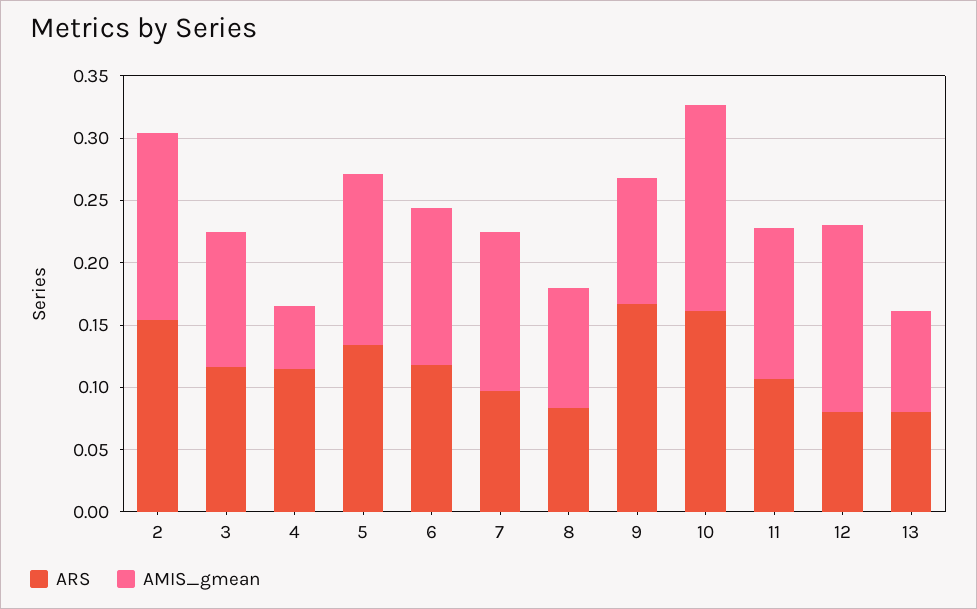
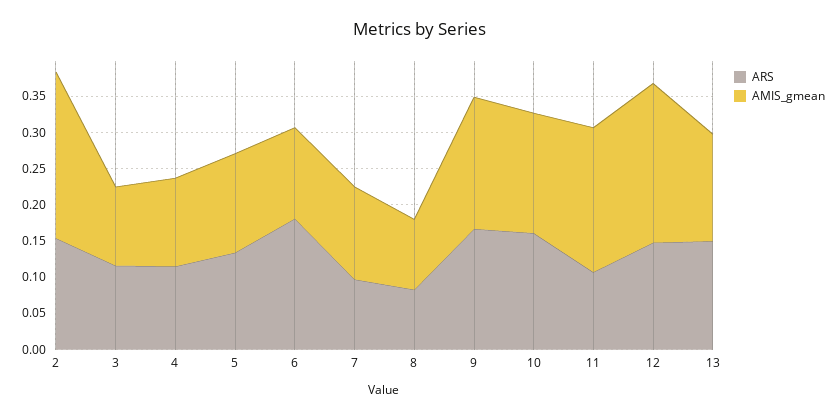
AMIS_gmean, 2: 0.15 -> 0.225
AMIS_gmean, 4: 0.05 -> 0.125
ARS, 6: 0.12 -> 0.175
AMIS_gmean, 9: 0.1 -> 0.175
AMIS_gmean, 11: 0.12 -> 0.2
ARS, 12: 0.08 -> 0.15
AMIS_gmean, 12: 0.15 -> 0.225
ARS, 13: 0.08 -> 0.15
AMIS_gmean, 13: 0.08 -> 0.15

